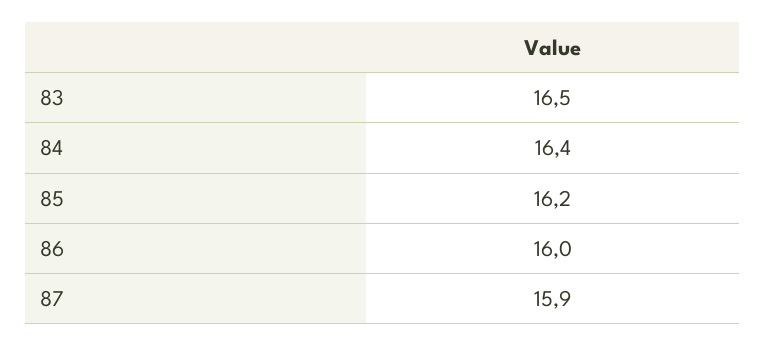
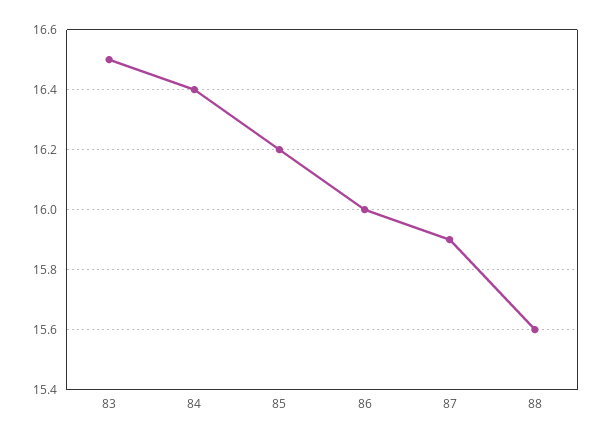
88: none -> 15.6

